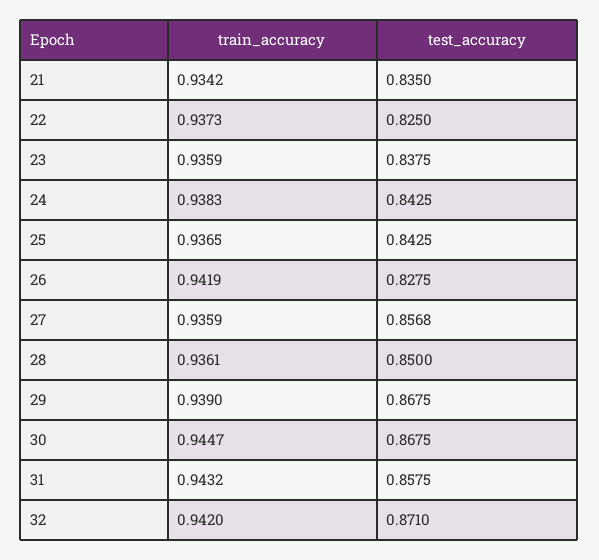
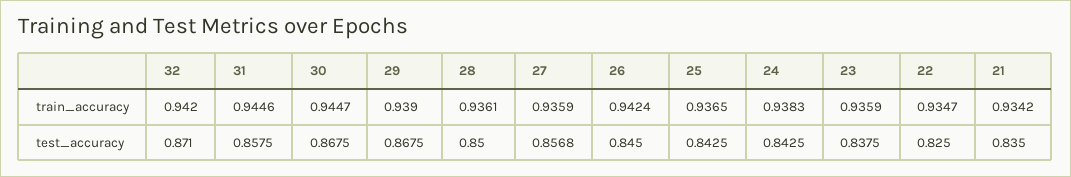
train_accuracy, 22: 0.9373 -> 0.9347
train_accuracy, 26: 0.9419 -> 0.9424
test_accuracy, 26: 0.8275 -> 0.845
train_accuracy, 31: 0.9432 -> 0.9446

